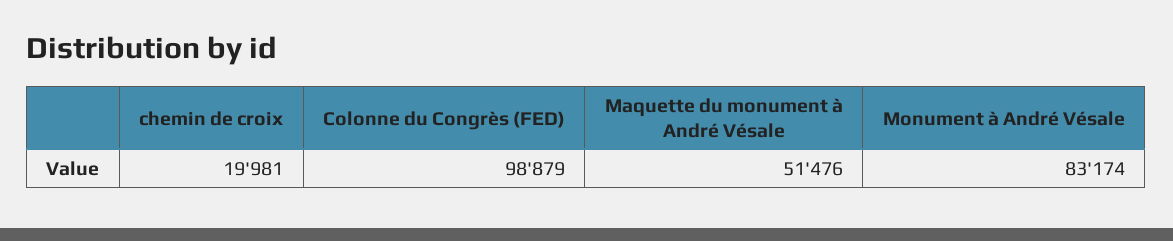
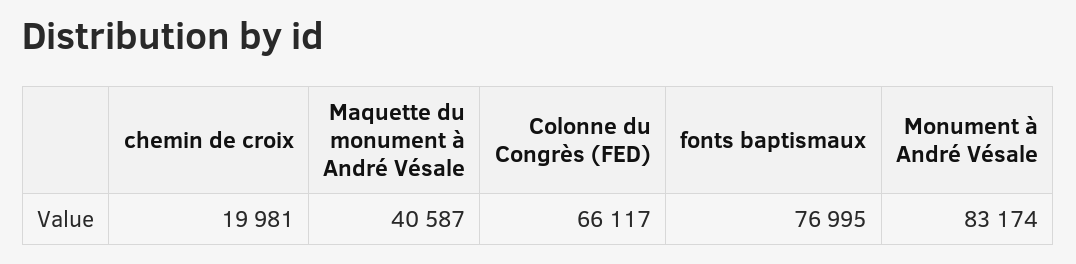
Colonne du Congrès (FED): 98879 -> 66117
Maquette du monument à André Vésale: 51476 -> 40587
fonts baptismaux: none -> 76995

